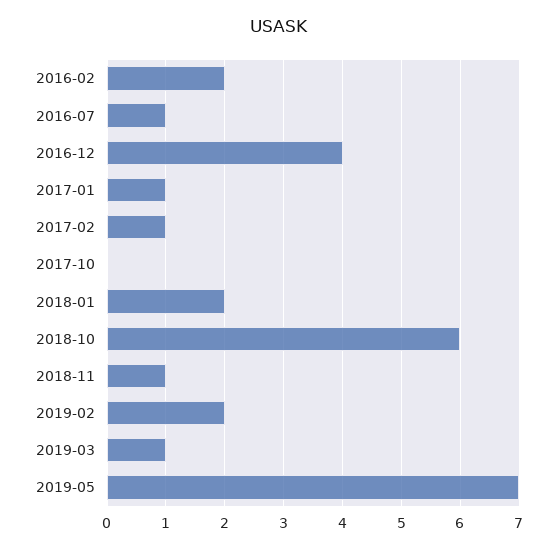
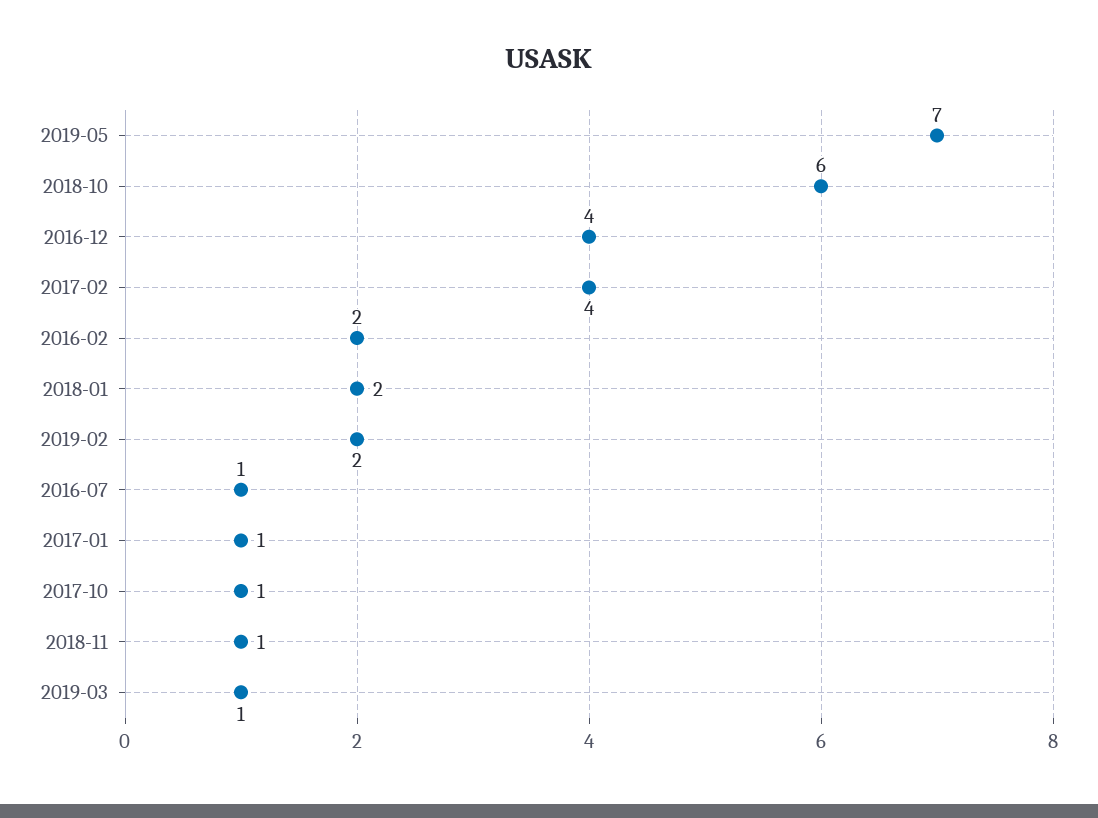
2017-02: 1 -> 4
2017-10: 0 -> 1

